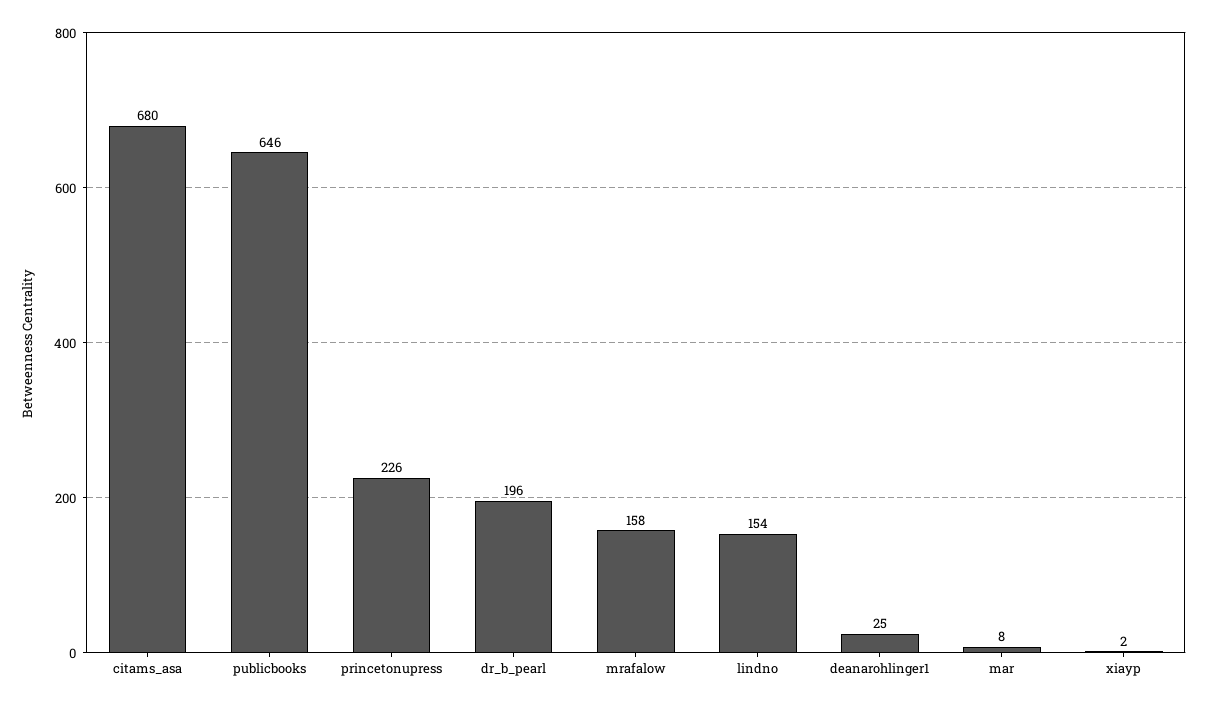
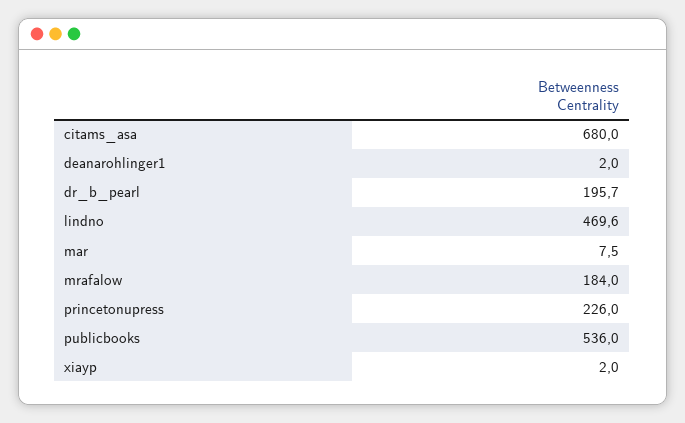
publicbooks: 646 -> 536
mrafalow: 158 -> 184
lindno: 154 -> 469.6
deanarohlinger1: 25 -> 2

